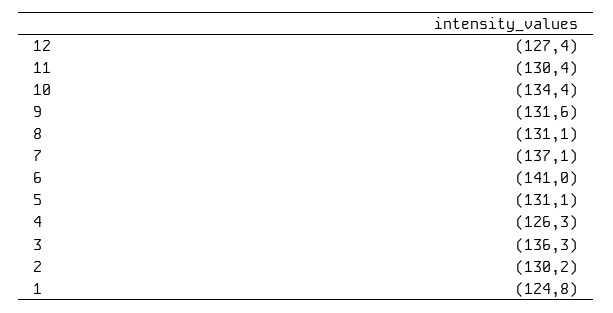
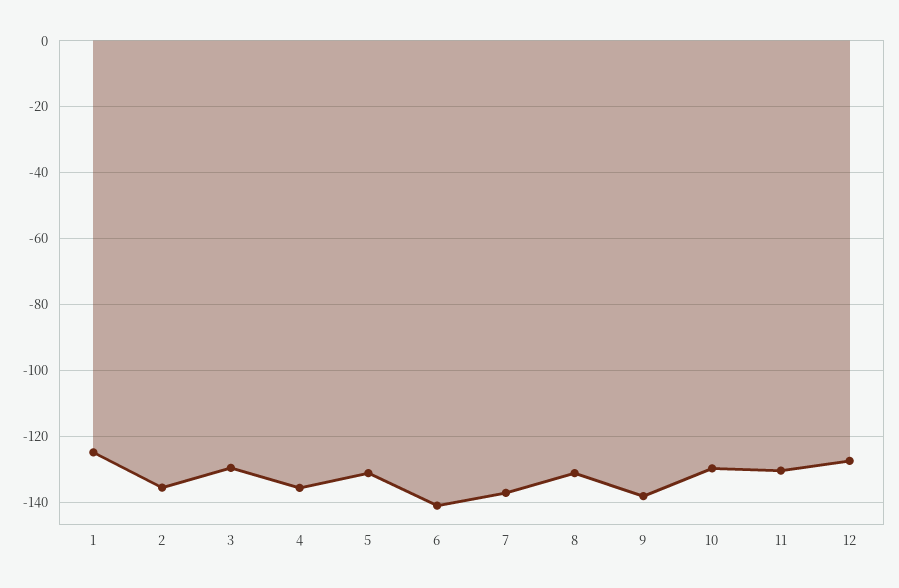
10: -134.4 -> -130
9: -131.6 -> -138
4: -126.3 -> -136
3: -136.3 -> -130
2: -130.2 -> -136

